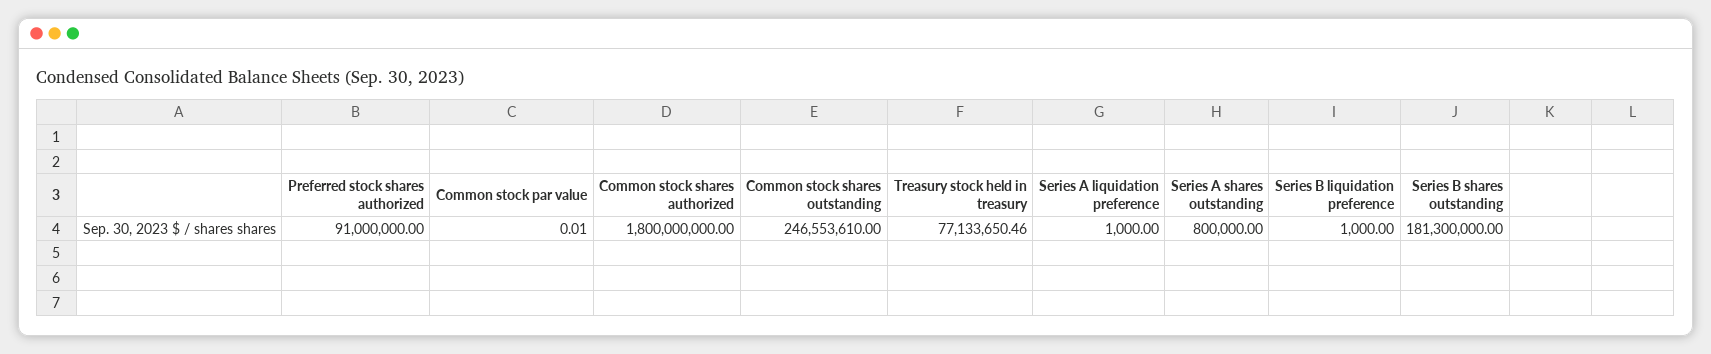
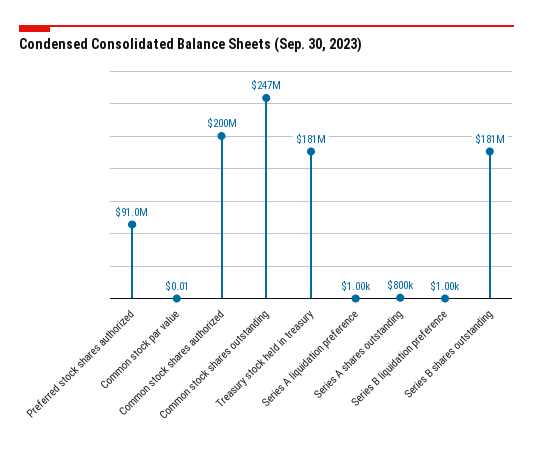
Common stock shares authorized: 1800000000 -> 200000000
Treasury stock held in treasury: 77133650.46 -> 181000000

